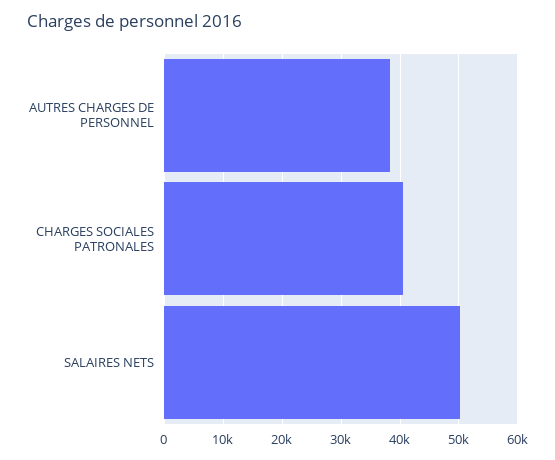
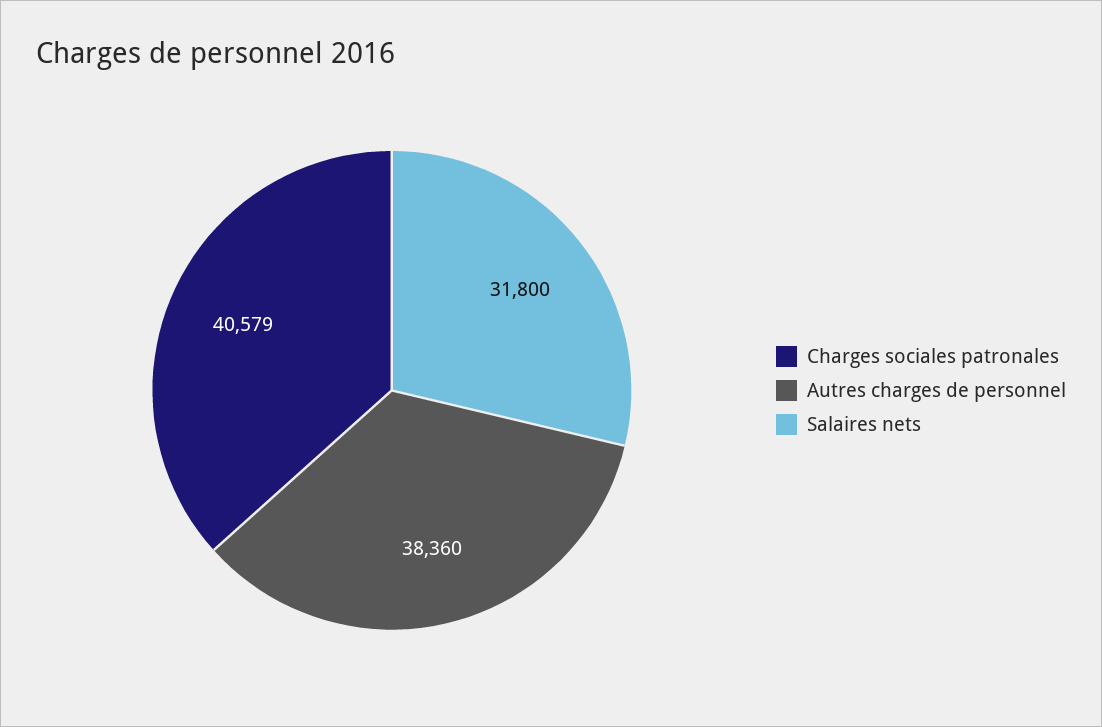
SALAIRES NETS: 50000 -> 31800

